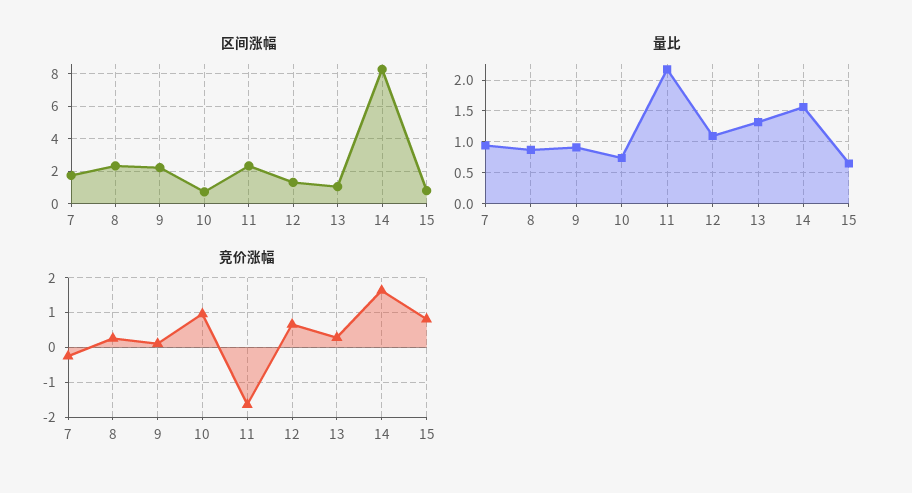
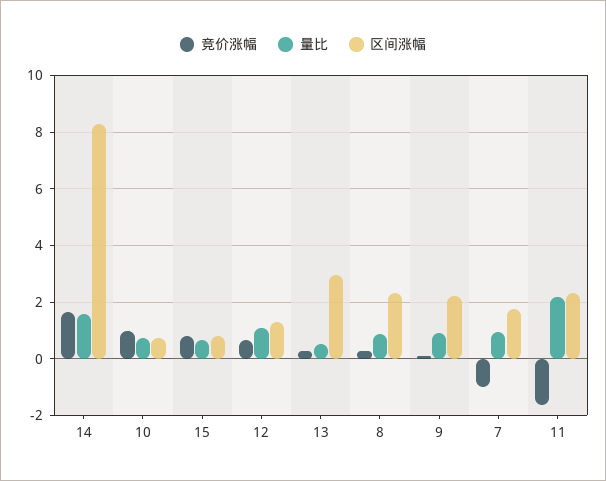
区间涨幅, 13: 1 -> 3
量比, 13: 1.3 -> 0.5
竞价涨幅, 7: -0.2 -> -1

